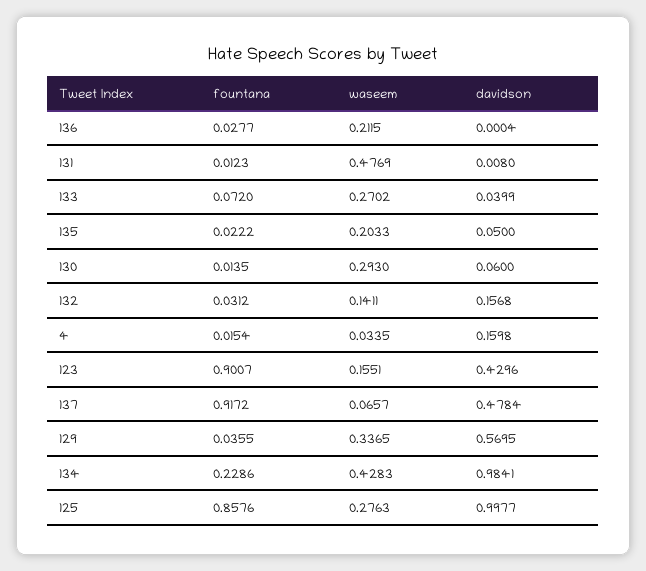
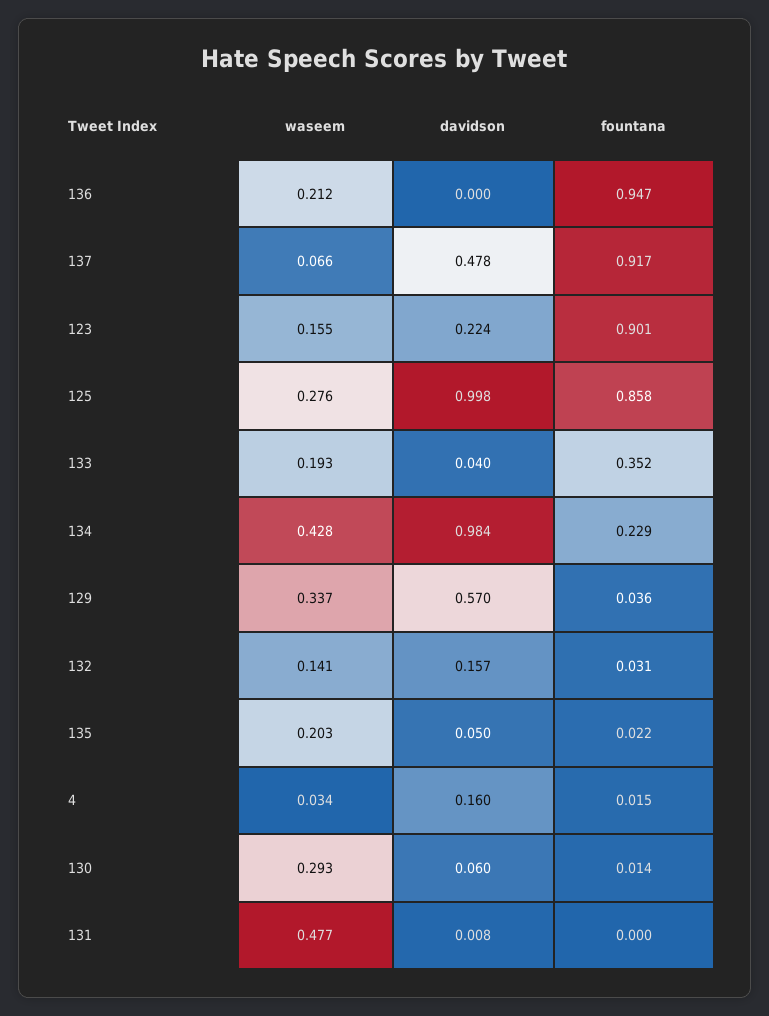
fountana, 136: 0.0277 -> 0.947
fountana, 131: 0.0123 -> 0
fountana, 133: 0.072 -> 0.352
waseem, 133: 0.2702 -> 0.193
davidson, 123: 0.4296 -> 0.224

